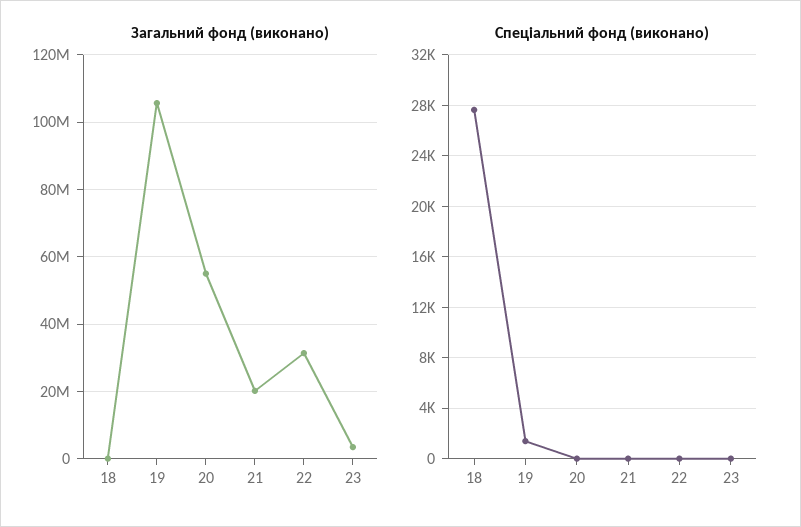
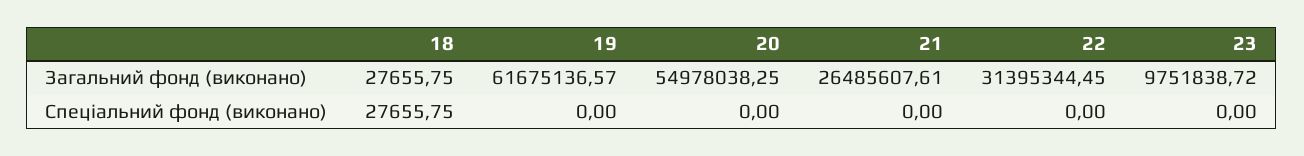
Загальний фонд (виконано), 19: 106000000 -> 61675136.57
Загальний фонд (виконано), 21: 20000000 -> 26485607.61
Загальний фонд (виконано), 23: 4000000 -> 9751838.72
Спеціальний фонд (виконано), 19: 1500 -> 0

